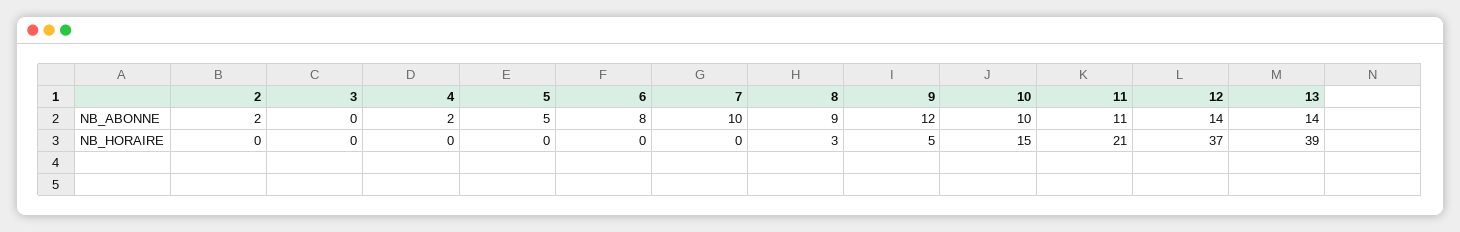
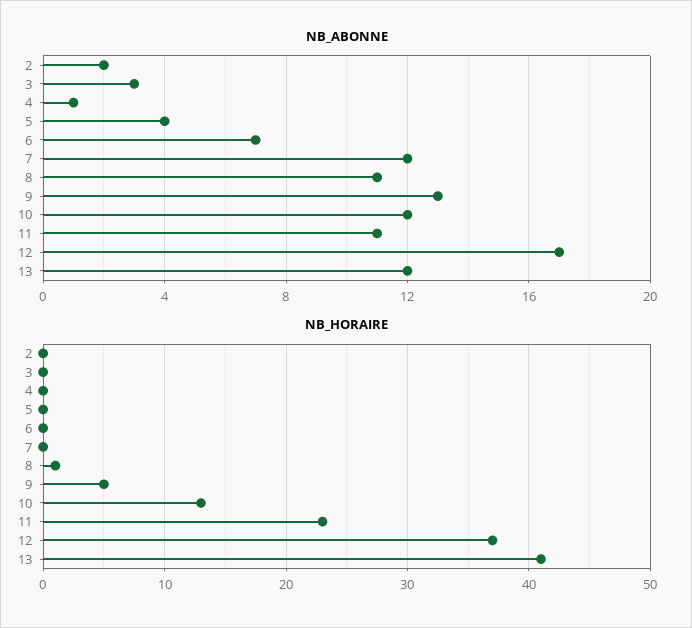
NB_ABONNE, 3: 0 -> 3
NB_ABONNE, 4: 2 -> 1
NB_ABONNE, 5: 5 -> 4
NB_ABONNE, 6: 8 -> 7
NB_ABONNE, 7: 10 -> 12
NB_ABONNE, 8: 9 -> 11
NB_ABONNE, 9: 12 -> 13
NB_ABONNE, 10: 10 -> 12
NB_ABONNE, 12: 14 -> 17
NB_ABONNE, 13: 14 -> 12
NB_HORAIRE, 8: 3 -> 1
NB_HORAIRE, 10: 15 -> 13
NB_HORAIRE, 11: 21 -> 23
NB_HORAIRE, 13: 39 -> 41

